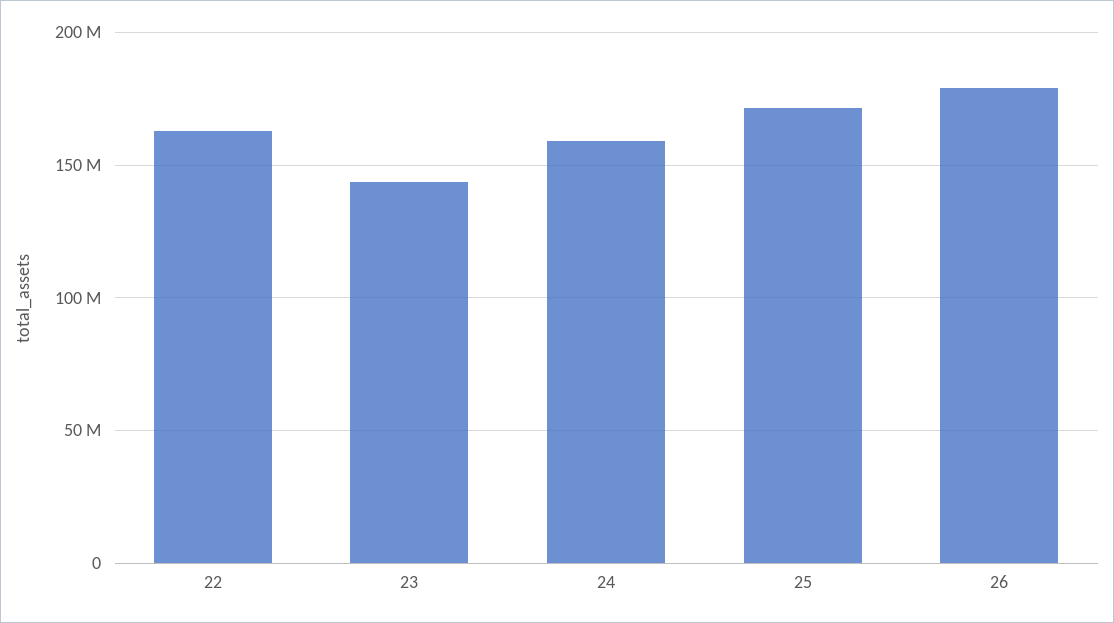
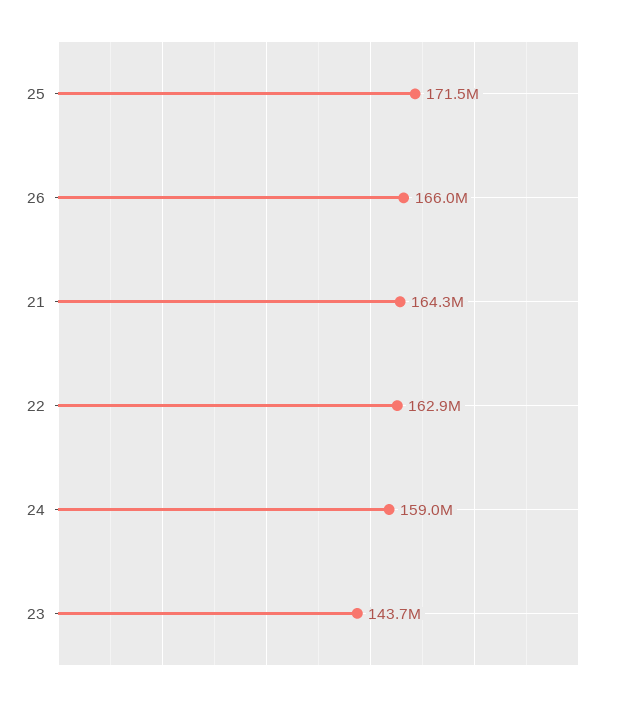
26: 180000000 -> 166000000
21: none -> 164300000

